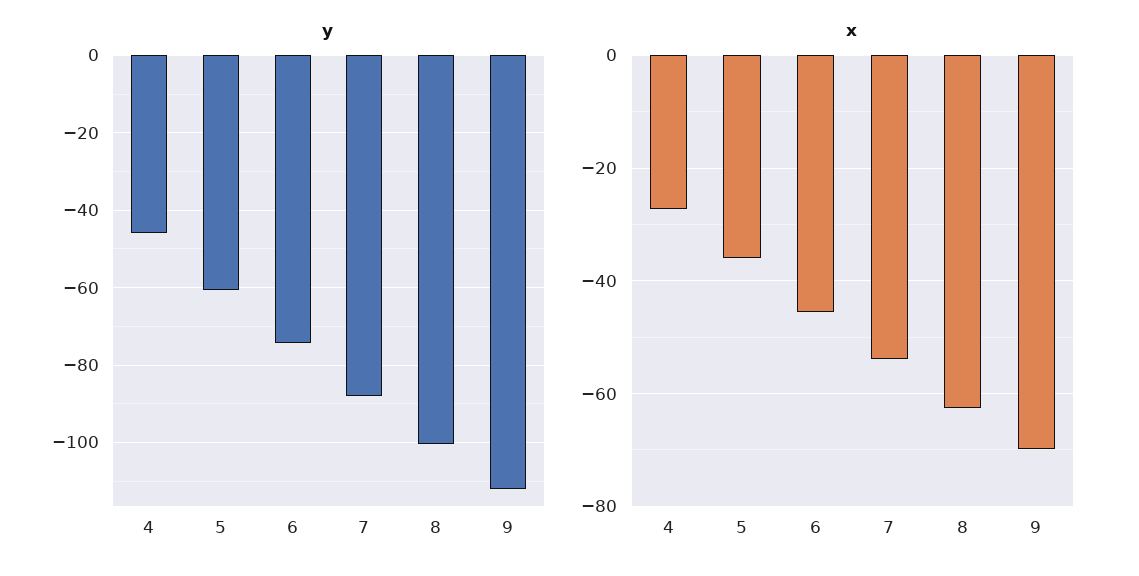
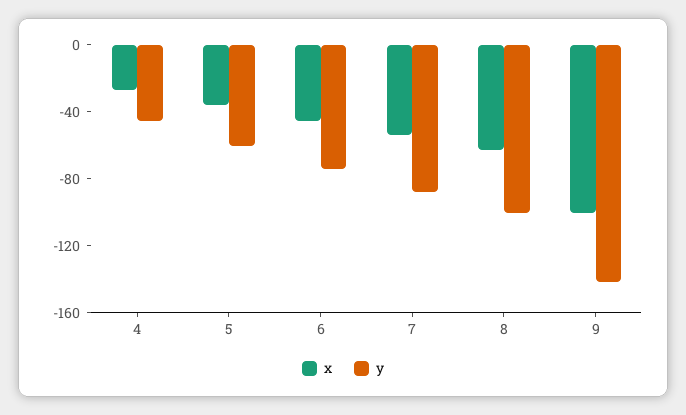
y, 9: -112 -> -140
x, 9: -70 -> -100

